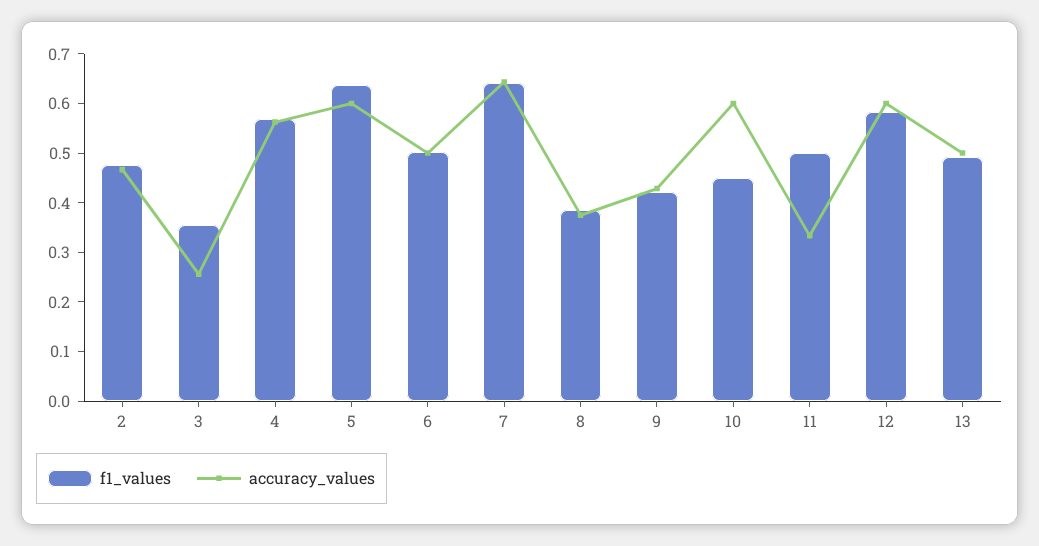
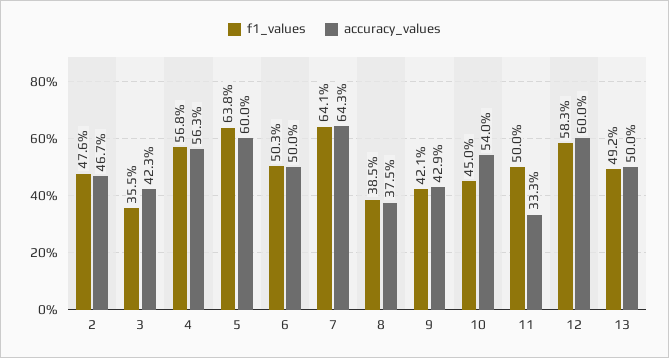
accuracy_values, 3: 0.26 -> 0.423
accuracy_values, 10: 0.6 -> 0.54

